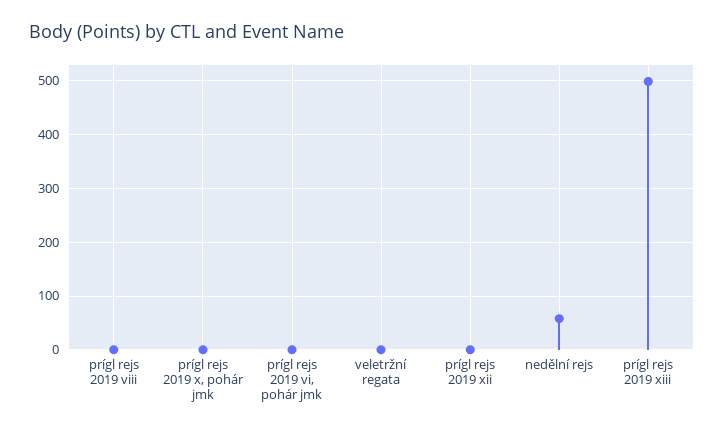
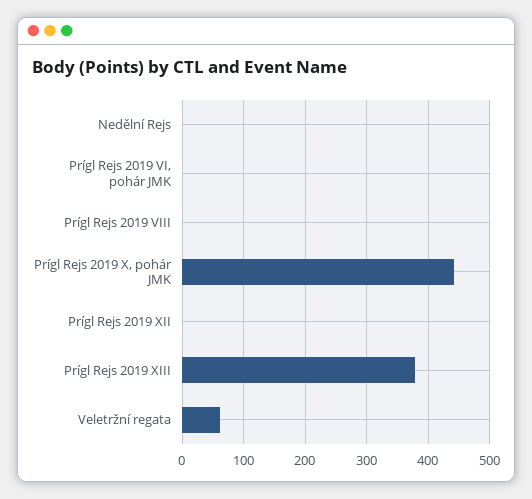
prígl rejs 2019 x, pohár jmk: 0 -> 440
veletržní regata: 0 -> 60
nedělní rejs: 60 -> 0
prígl rejs 2019 xiii: 500 -> 380

